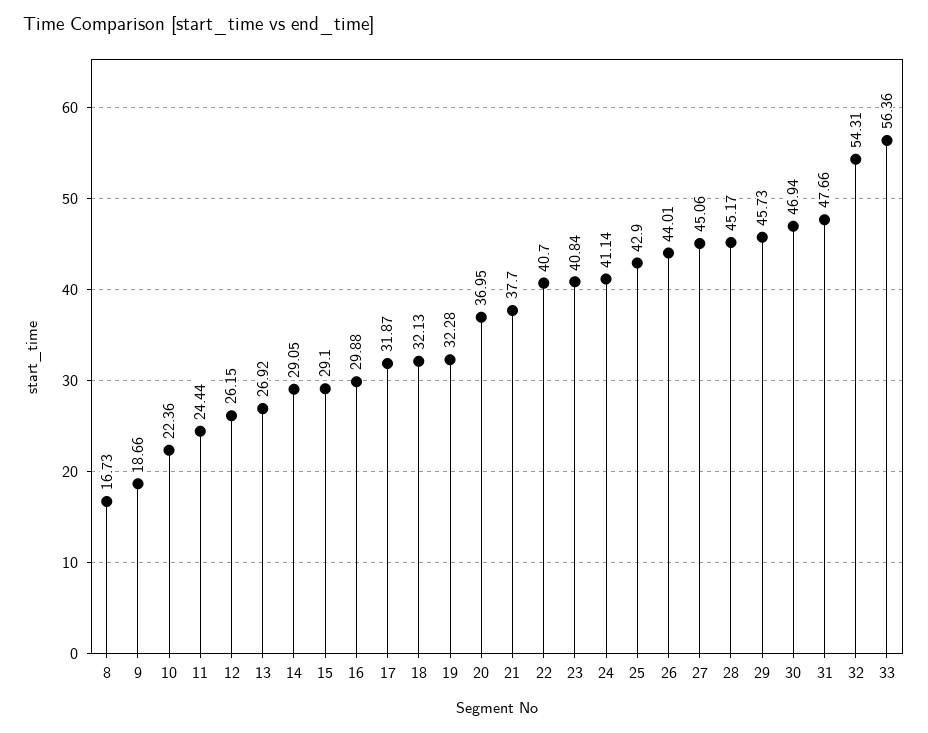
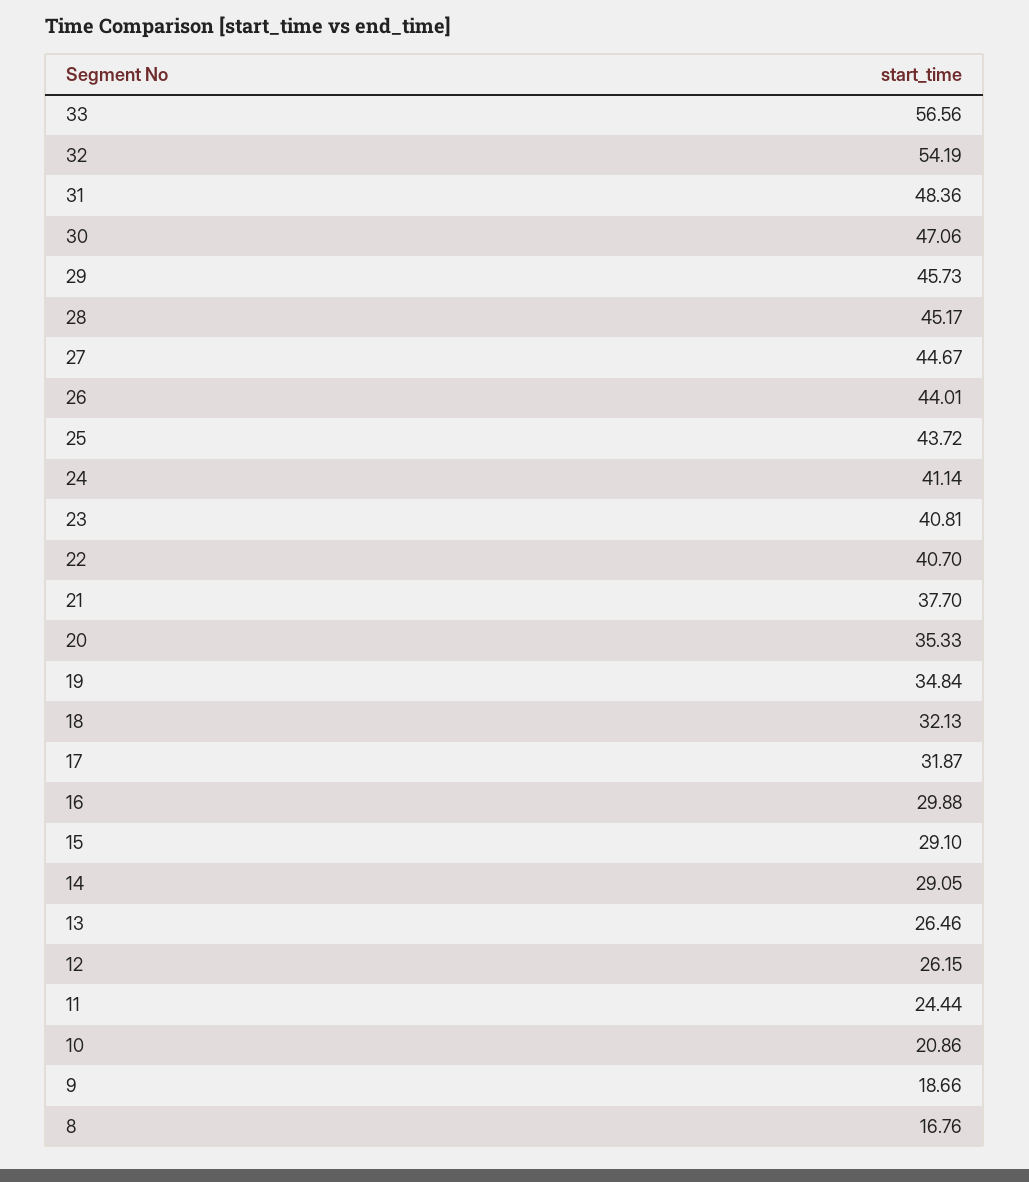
8: 16.73 -> 16.76
10: 22.36 -> 20.86
13: 26.92 -> 26.46
19: 32.28 -> 34.84
20: 36.95 -> 35.33
23: 40.84 -> 40.81
25: 42.9 -> 43.72
27: 45.06 -> 44.67
30: 46.94 -> 47.06
31: 47.66 -> 48.36
32: 54.31 -> 54.19
33: 56.36 -> 56.56

